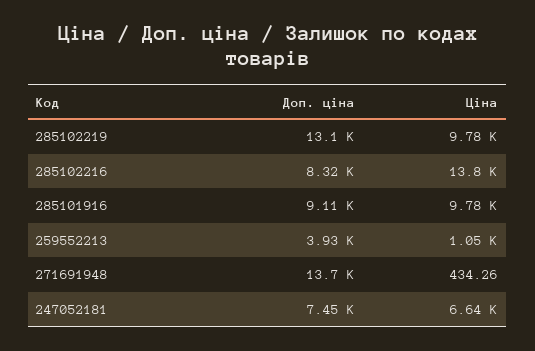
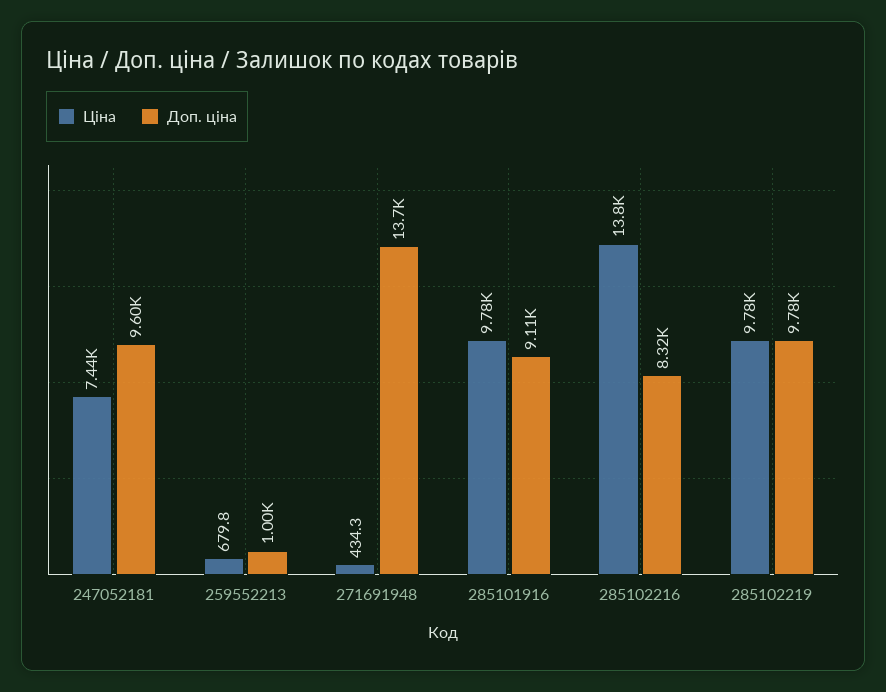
Доп. ціна, 285102219: 13100 -> 9780
Доп. ціна, 259552213: 3930 -> 1000
Ціна, 259552213: 1050 -> 679.8
Доп. ціна, 247052181: 7450 -> 9600
Ціна, 247052181: 6640 -> 7440

